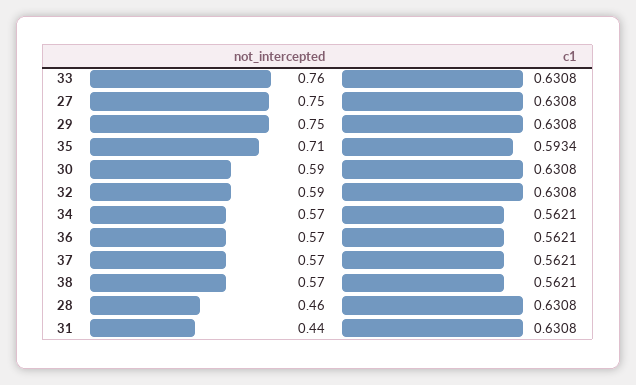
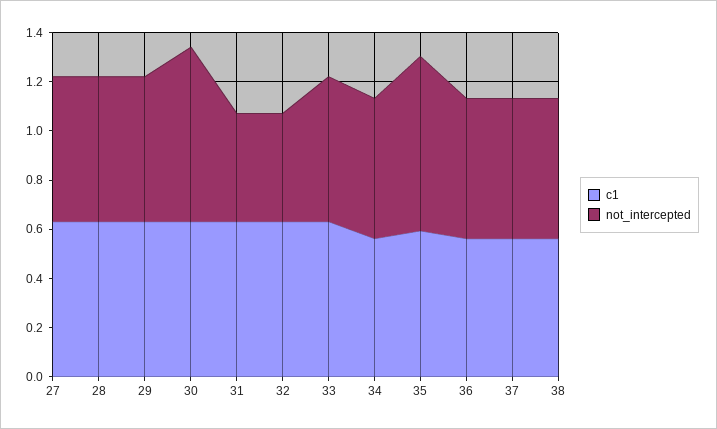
not_intercepted, 33: 0.76 -> 0.6
not_intercepted, 27: 0.75 -> 0.6
not_intercepted, 29: 0.75 -> 0.6
not_intercepted, 30: 0.59 -> 0.7
not_intercepted, 32: 0.59 -> 0.45
not_intercepted, 28: 0.46 -> 0.6

